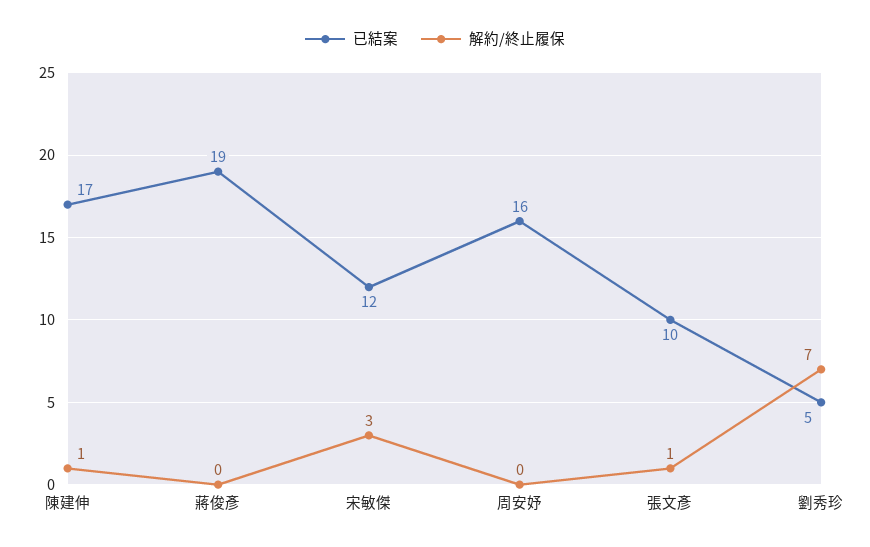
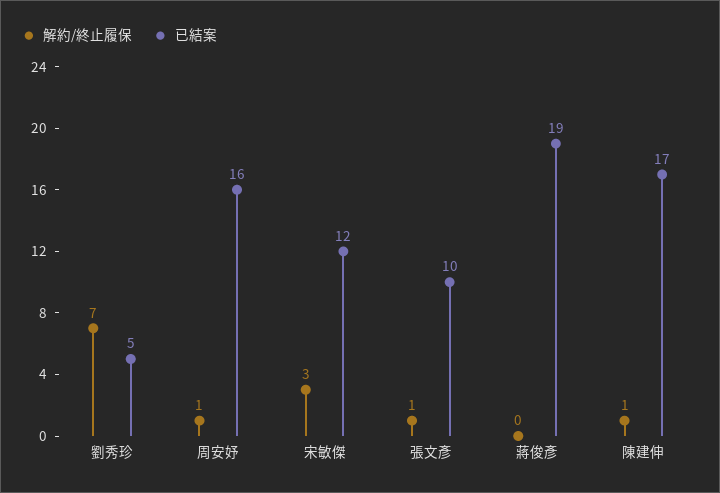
解約/終止履保, 周安妤: 0 -> 1

